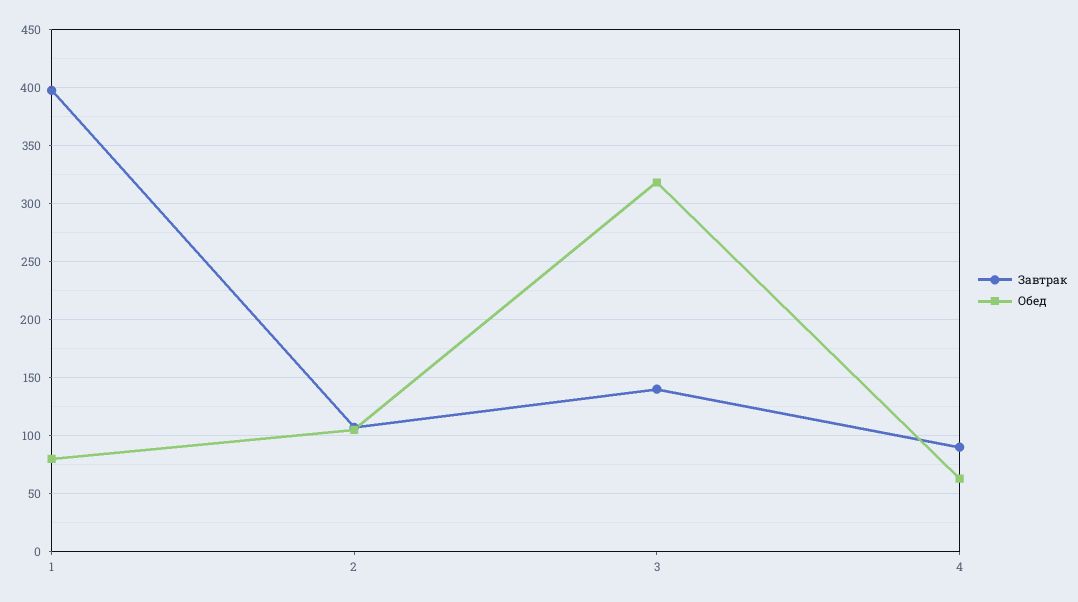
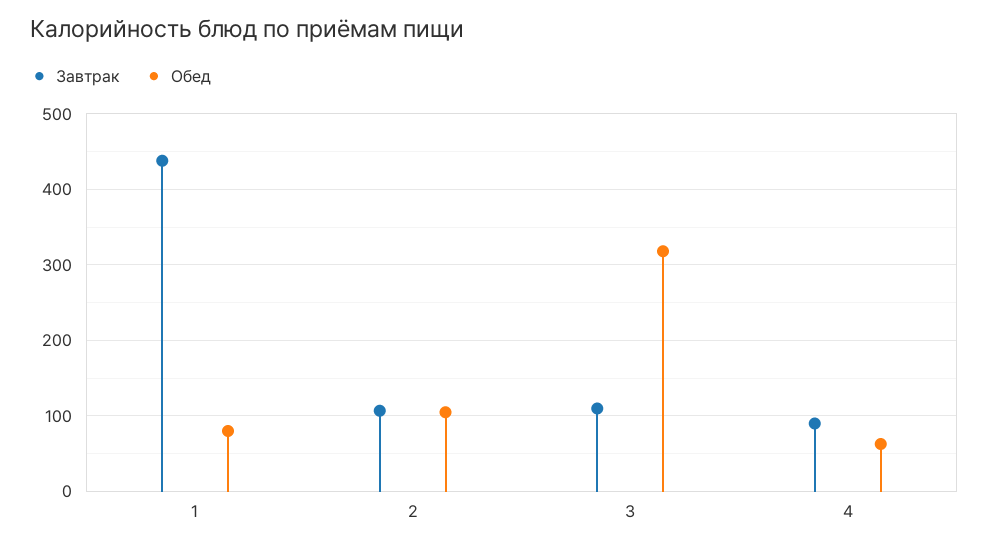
Завтрак, 1: 400 -> 440
Завтрак, 3: 140 -> 110

